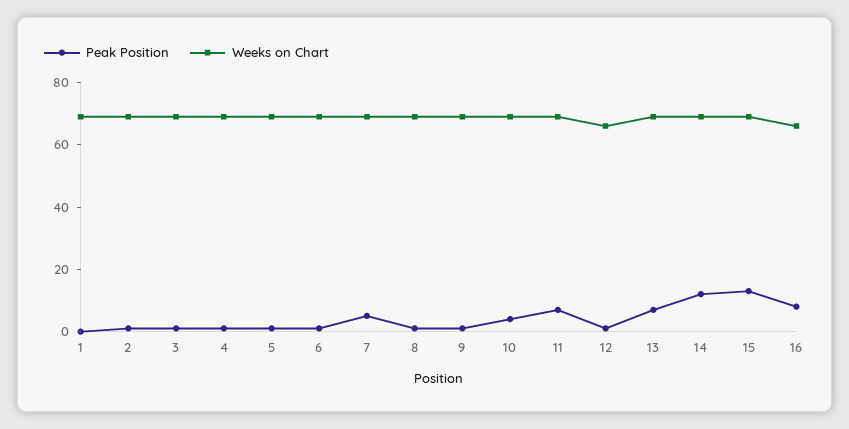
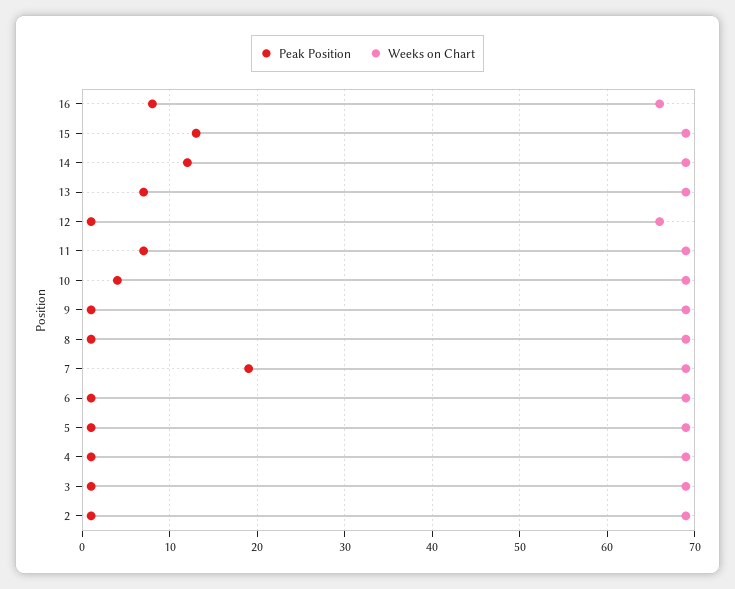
Peak Position, 1: 0 -> none
Weeks on Chart, 1: 70 -> none
Peak Position, 7: 5 -> 19

